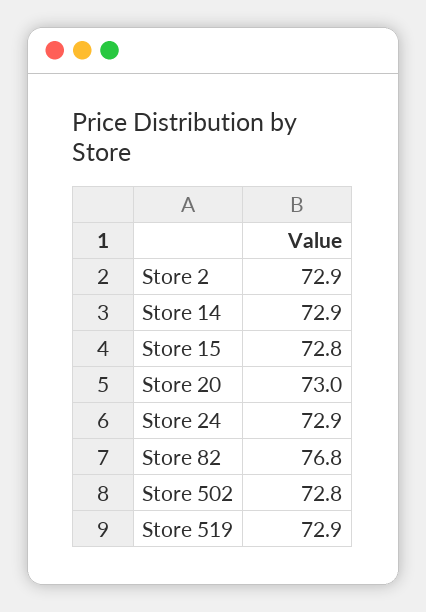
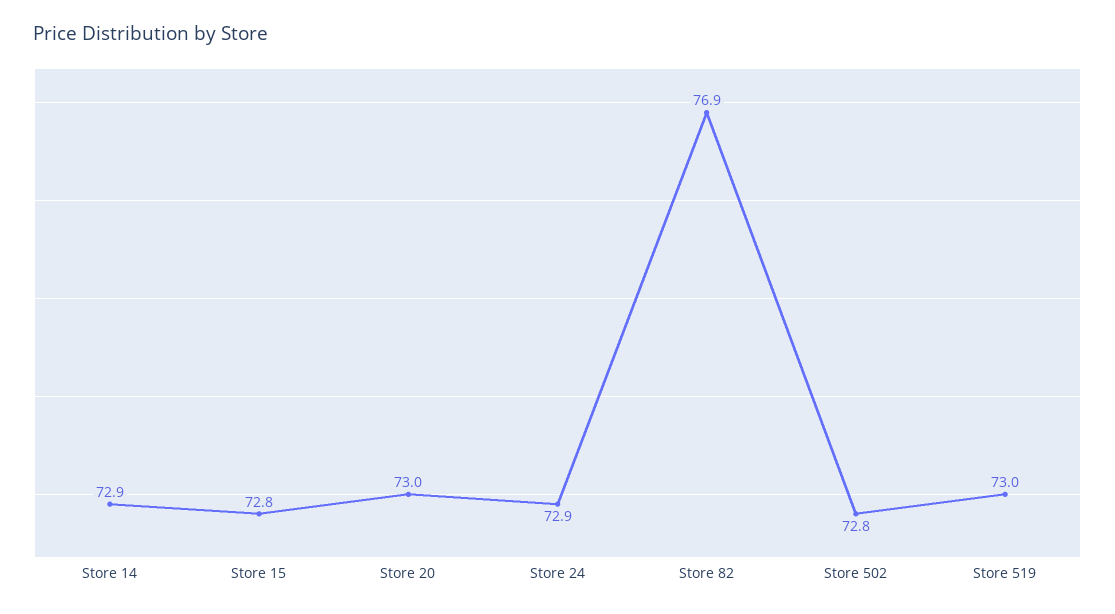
Store 2: 72.9 -> none
Store 82: 76.8 -> 76.9
Store 519: 72.9 -> 73

